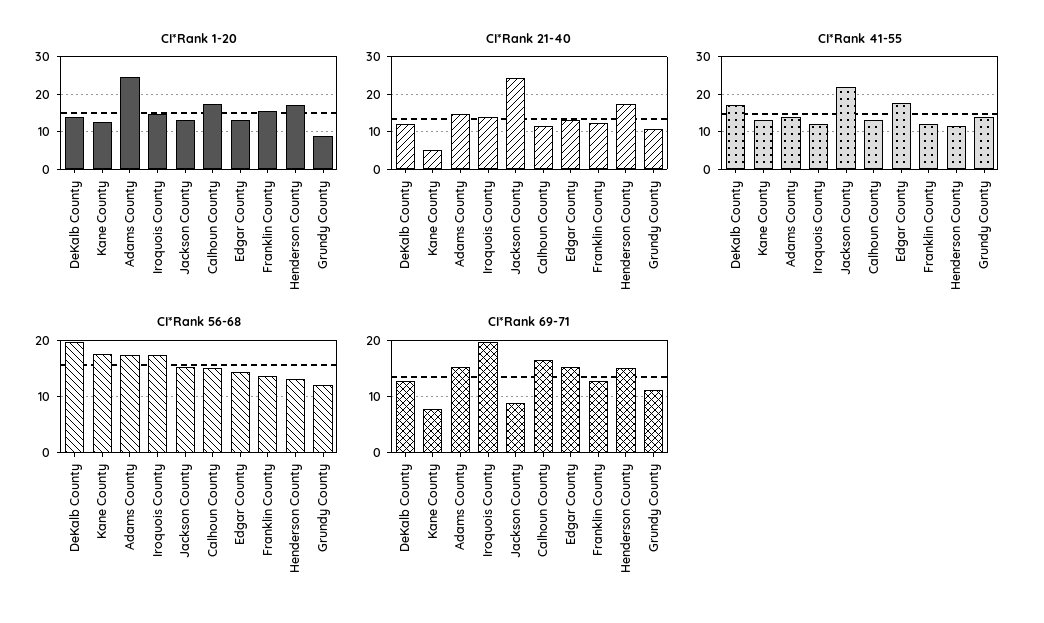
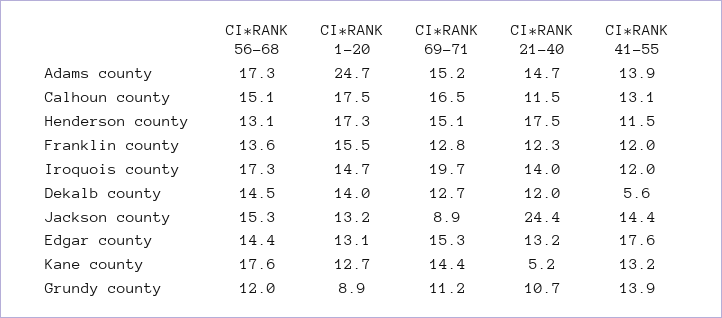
CI*Rank 41-55, DeKalb County: 18 -> 5.6
CI*Rank 41-55, Jackson County: 22 -> 14.4
CI*Rank 56-68, DeKalb County: 20 -> 14.5
CI*Rank 69-71, Kane County: 8 -> 14.4

